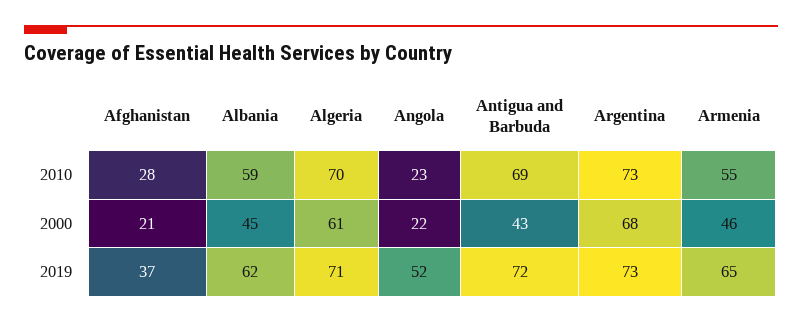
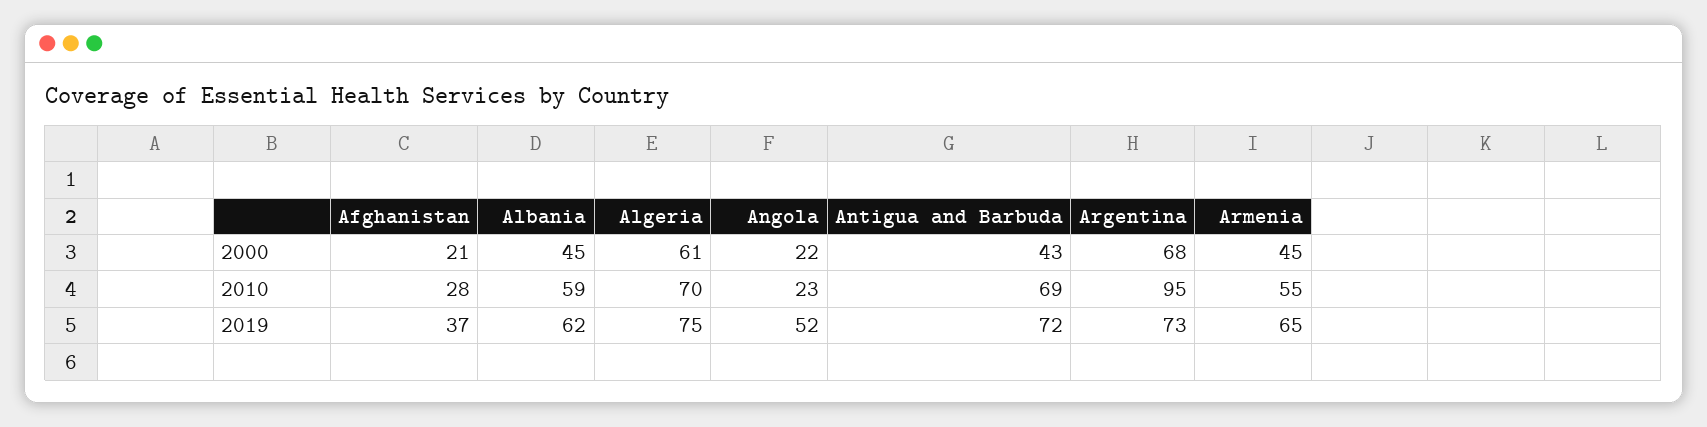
Argentina, 2010: 73 -> 95
Armenia, 2000: 46 -> 45
Algeria, 2019: 71 -> 75

